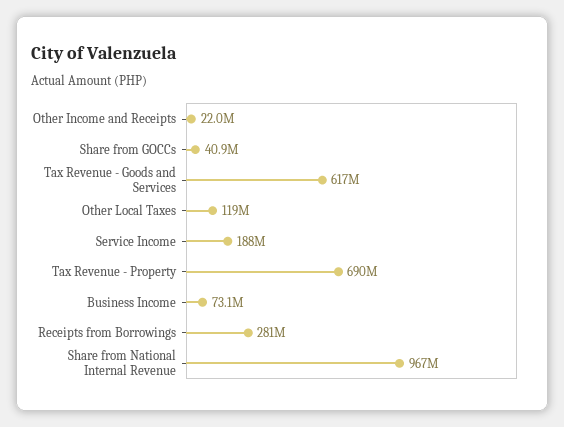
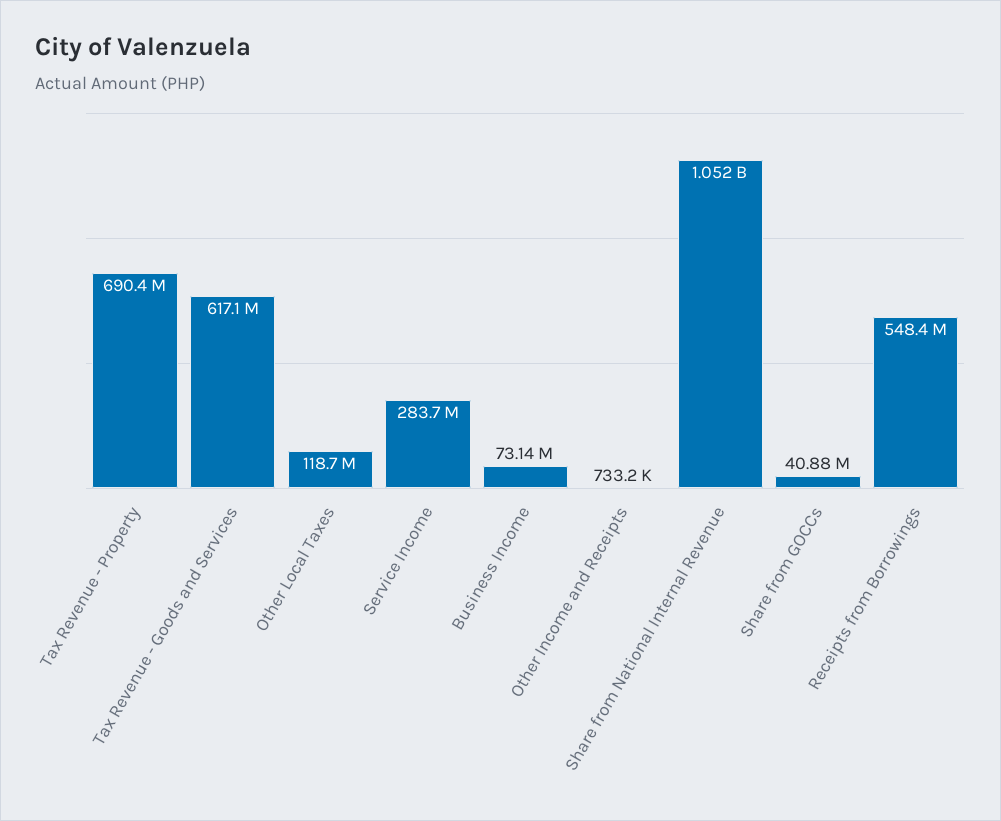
Other Income and Receipts: 22000000 -> 733200
Service Income: 188000000 -> 283700000
Receipts from Borrowings: 281000000 -> 548400000
Share from National Internal Revenue: 967000000 -> 1052000000

